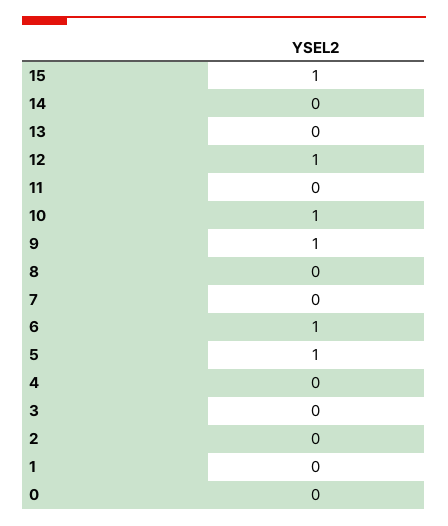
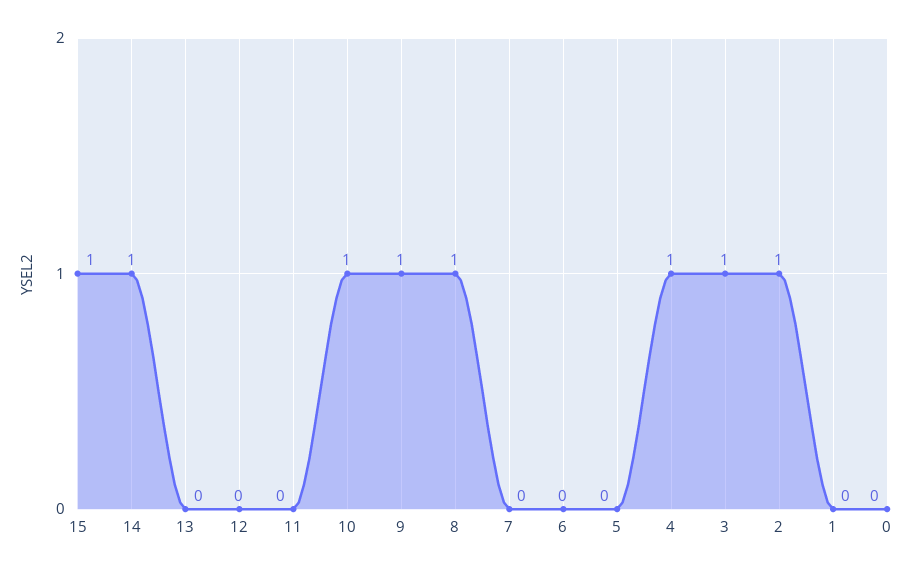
14: 0 -> 1
12: 1 -> 0
8: 0 -> 1
6: 1 -> 0
5: 1 -> 0
4: 0 -> 1
3: 0 -> 1
2: 0 -> 1

